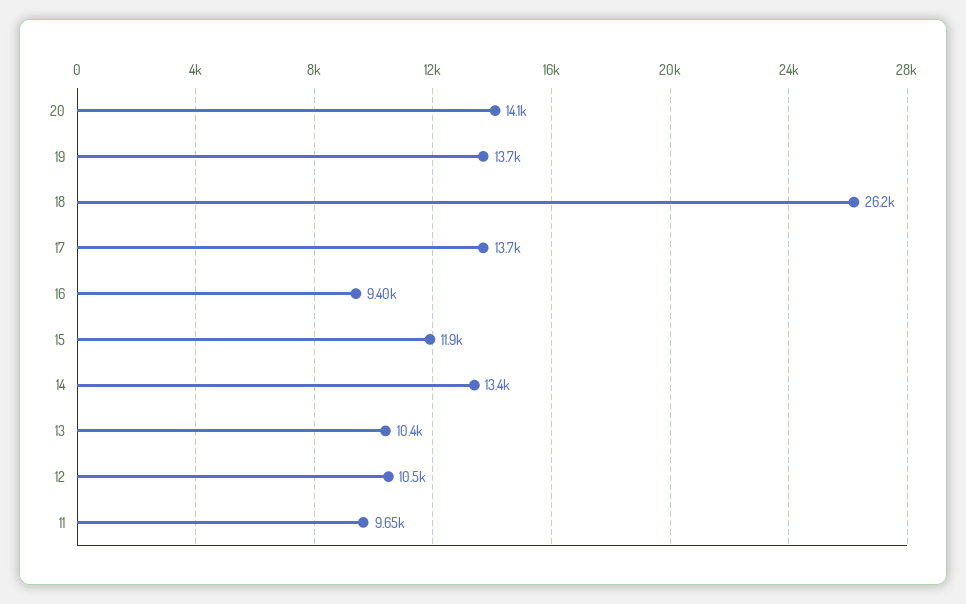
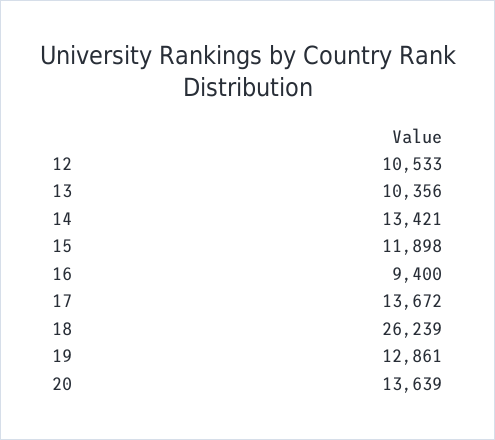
20: 14100 -> 13639
19: 13700 -> 12861
11: 9650 -> none

